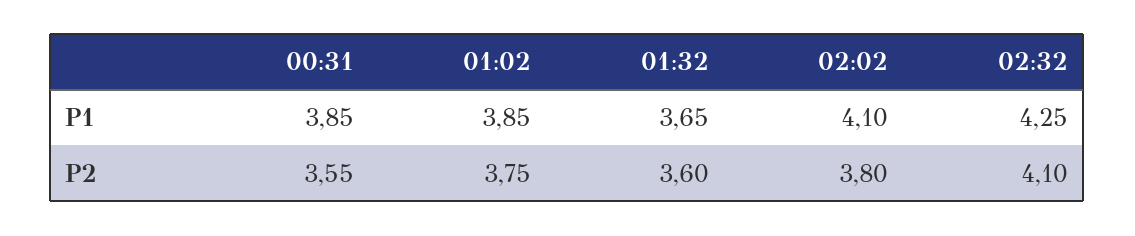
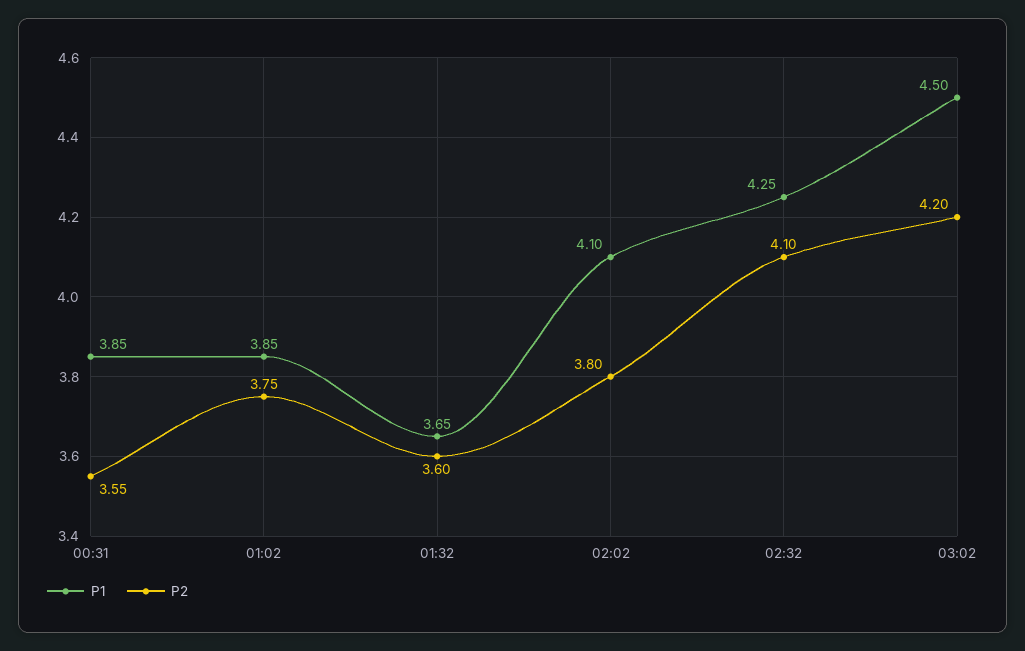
P1, 03:02: none -> 4.5
P2, 03:02: none -> 4.2

